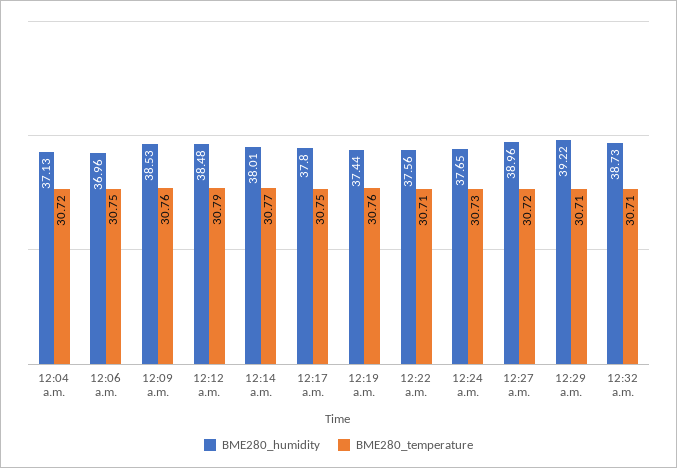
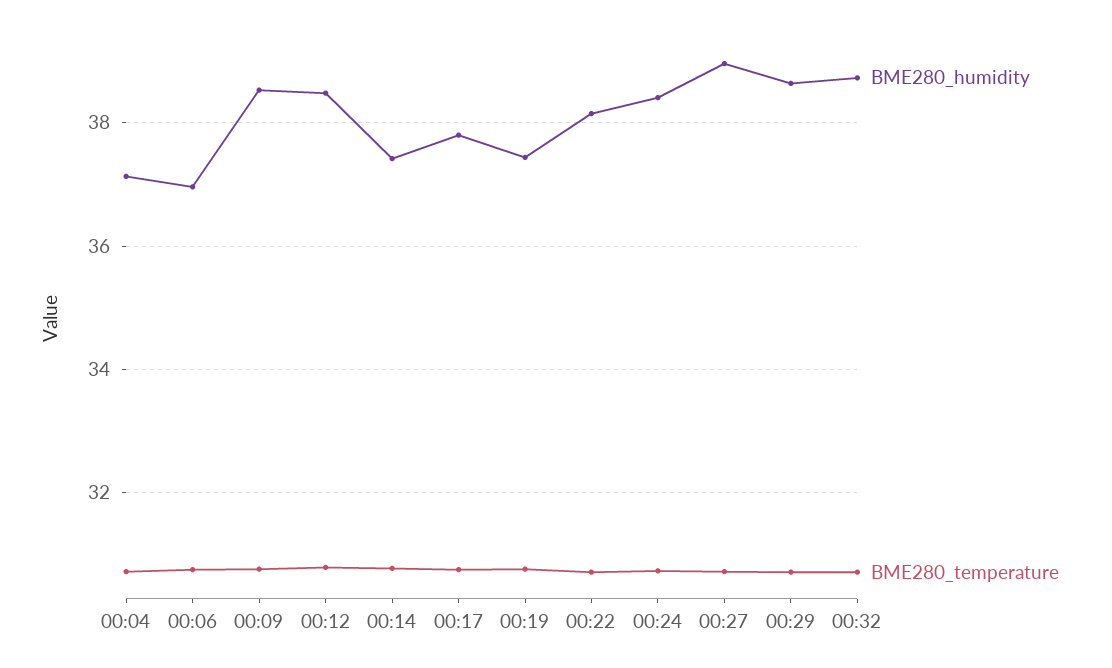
BME280_humidity, 12:14 a.m.: 38.01 -> 37.4
BME280_humidity, 12:22 a.m.: 37.56 -> 38.2
BME280_humidity, 12:24 a.m.: 37.65 -> 38.4
BME280_humidity, 12:29 a.m.: 39.22 -> 38.6

